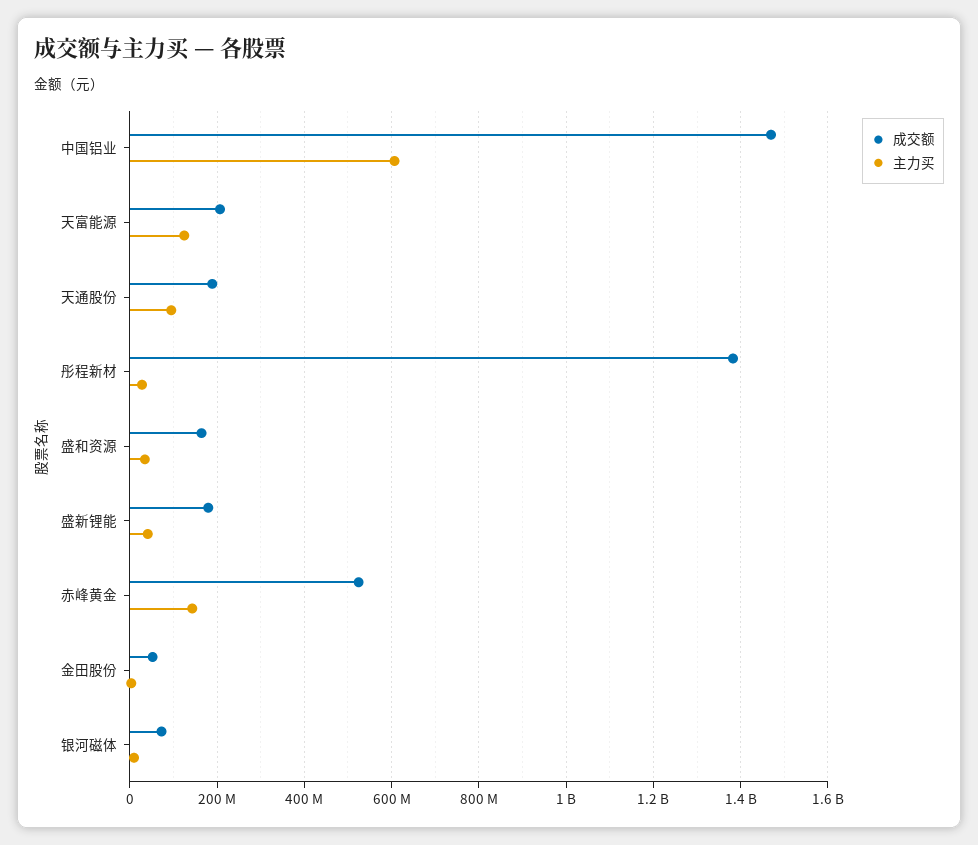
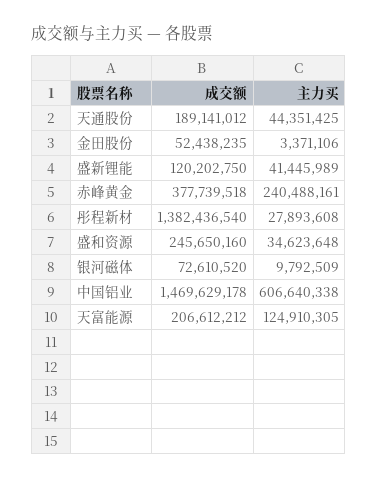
主力买, 天通股份: 100000000 -> 44351425
成交额, 盛和资源: 160000000 -> 245650160
成交额, 盛新锂能: 180000000 -> 120202750
成交额, 赤峰黄金: 520000000 -> 377739518
主力买, 赤峰黄金: 140000000 -> 240488161

